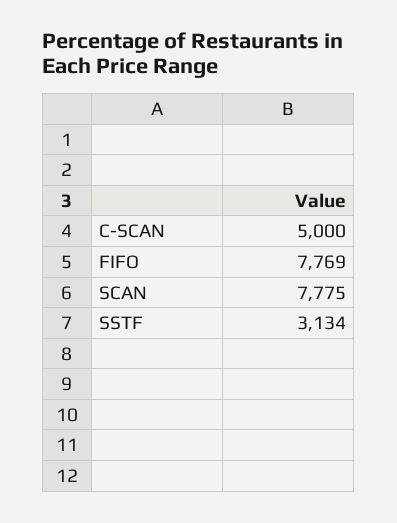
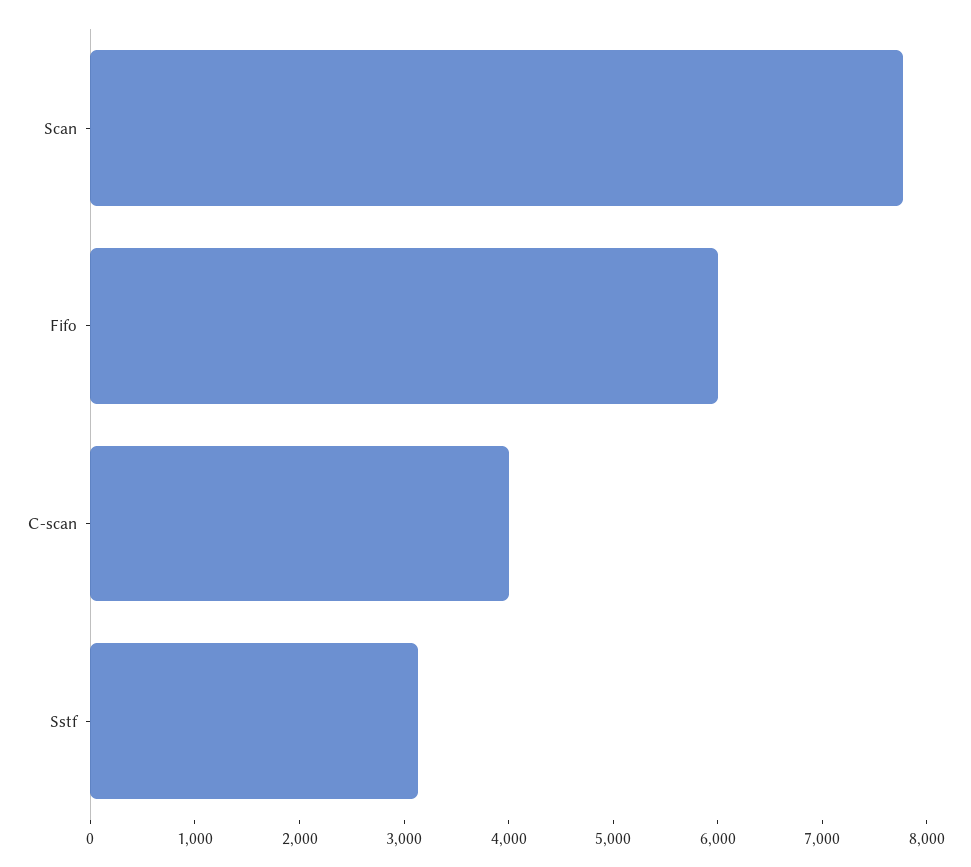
C-SCAN: 5000 -> 4000
FIFO: 7769 -> 6000

